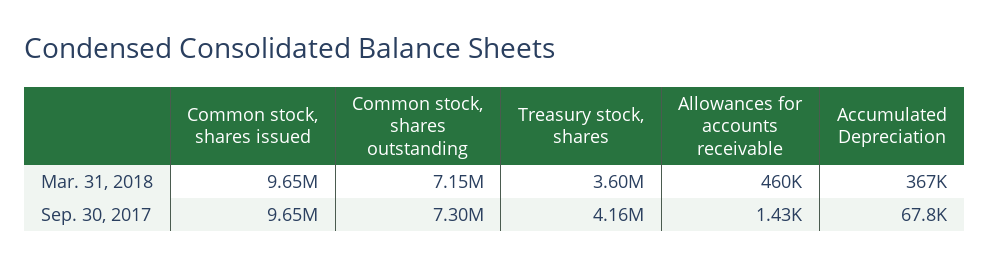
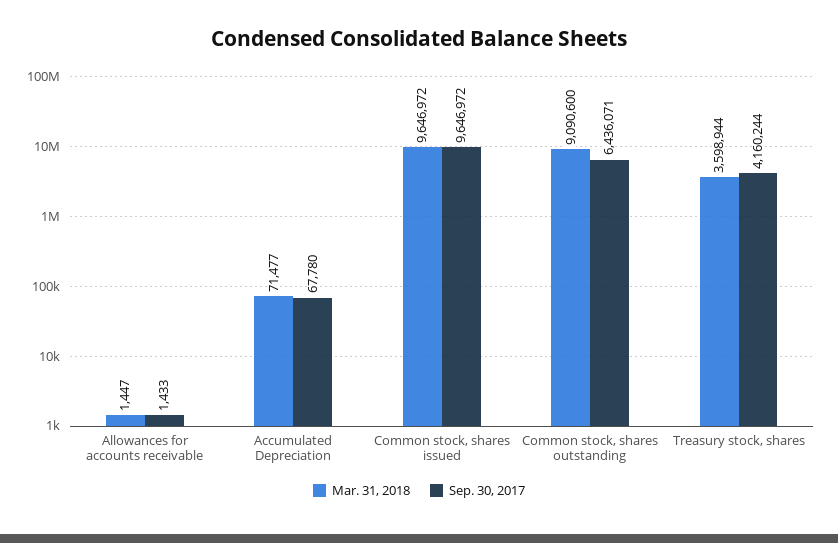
Mar. 31, 2018, Common stock, shares outstanding: 7150000 -> 9090600
Mar. 31, 2018, Allowances for accounts receivable: 460000 -> 1447
Mar. 31, 2018, Accumulated Depreciation: 367000 -> 71477
Sep. 30, 2017, Common stock, shares outstanding: 7300000 -> 6436071

